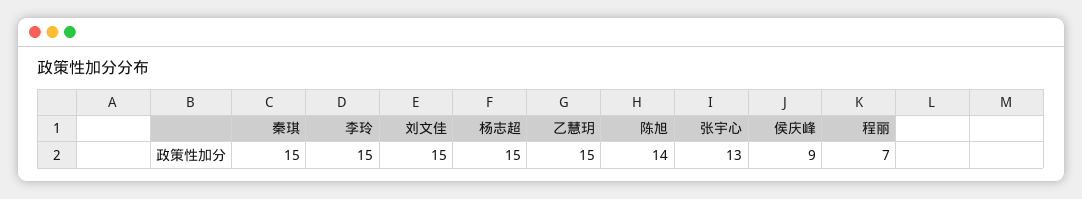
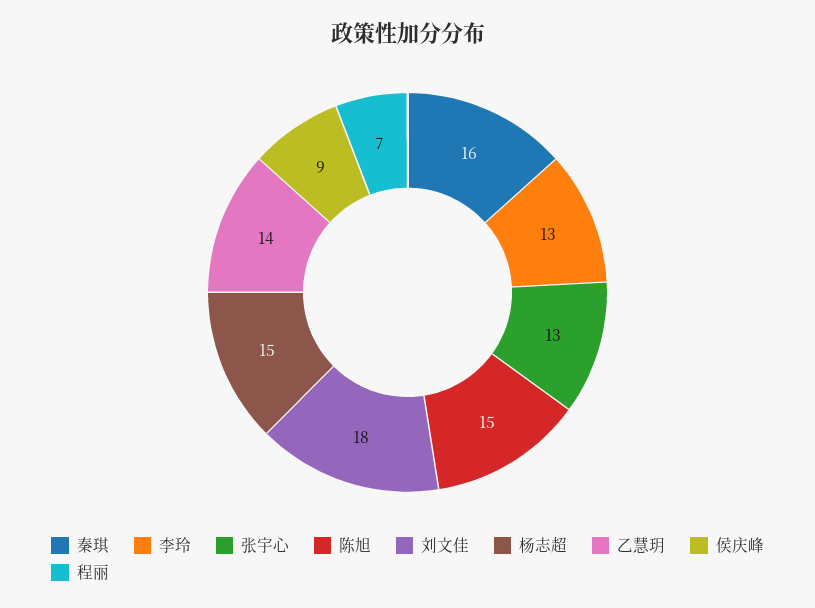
秦琪: 15 -> 16
李玲: 15 -> 13
刘文佳: 15 -> 18
乙慧玥: 15 -> 14
陈旭: 14 -> 15

